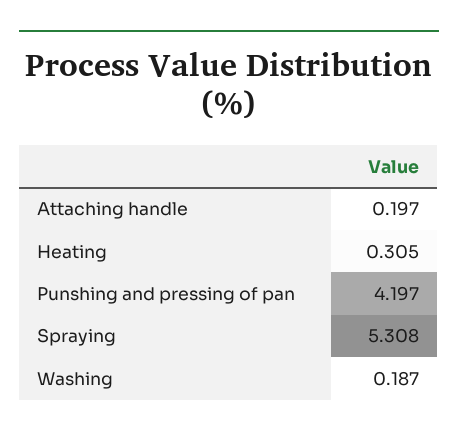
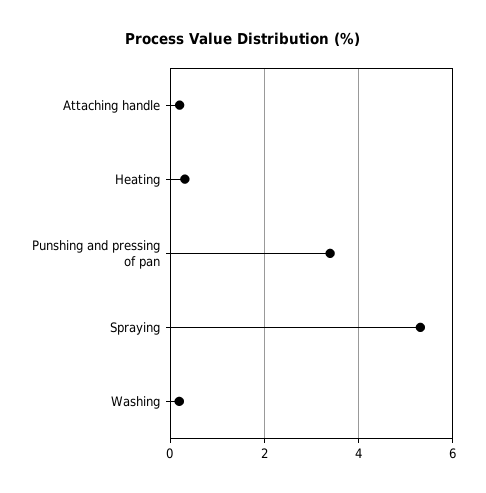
Punshing and pressing of pan: 4.197 -> 3.4

